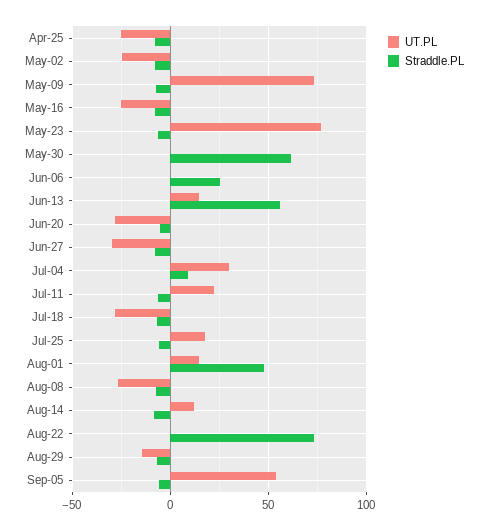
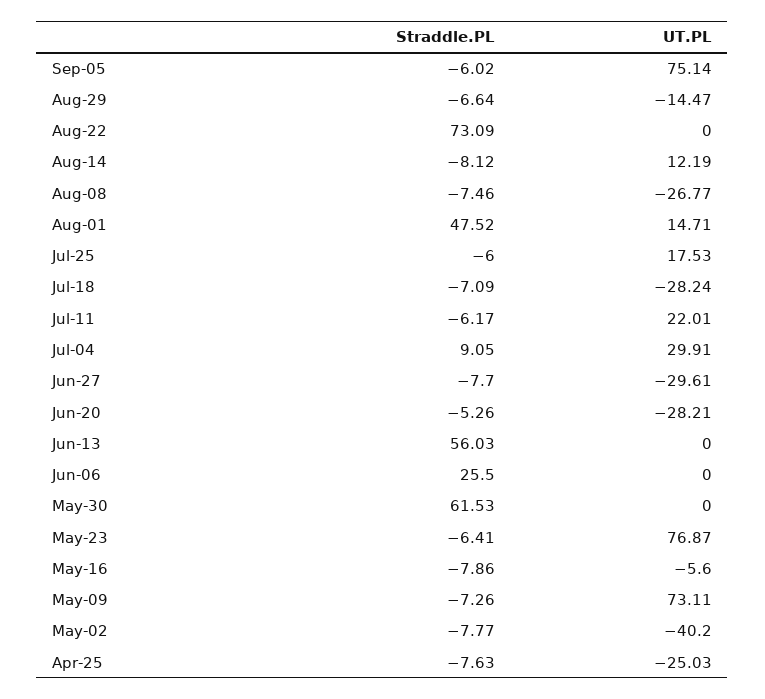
UT.PL, May-02: -25 -> -40.2
UT.PL, May-16: -25 -> -5.6
UT.PL, Jun-13: 15 -> 0
UT.PL, Sep-05: 55 -> 75.14

